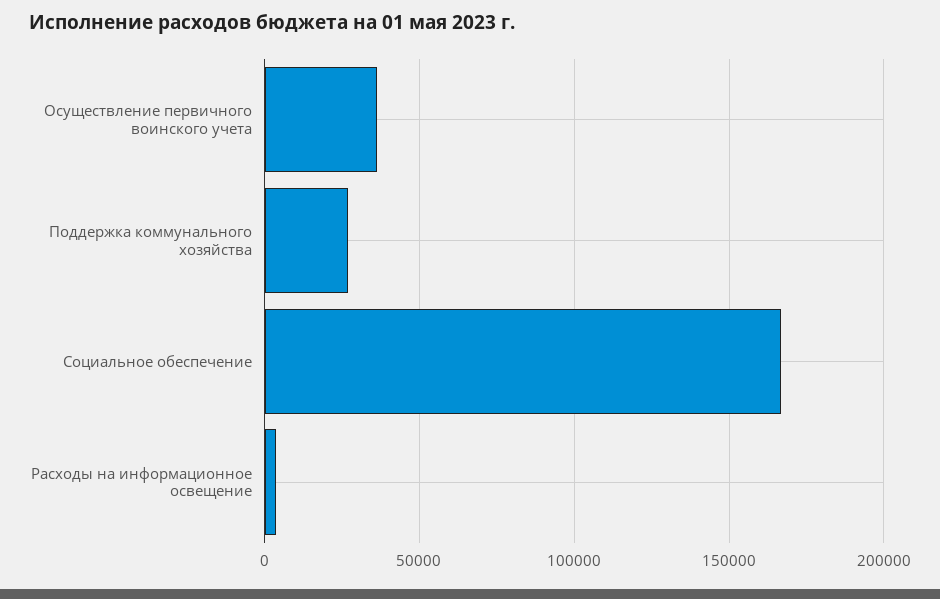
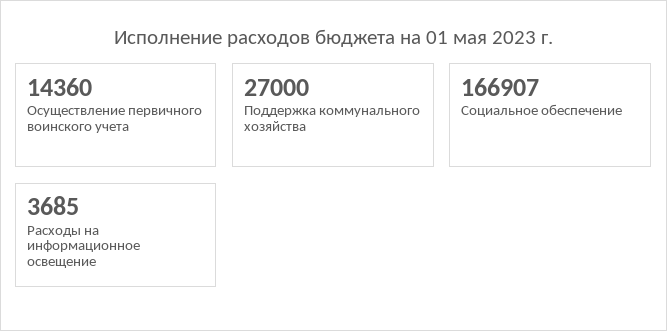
Осуществление первичного воинского учета: 35000 -> 14360

